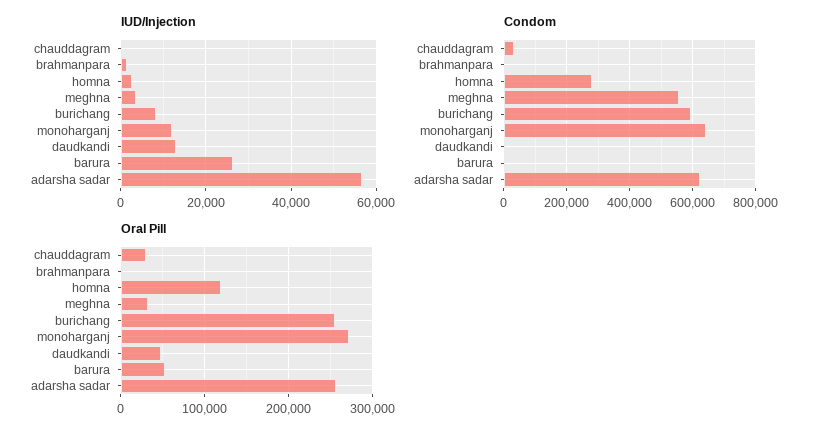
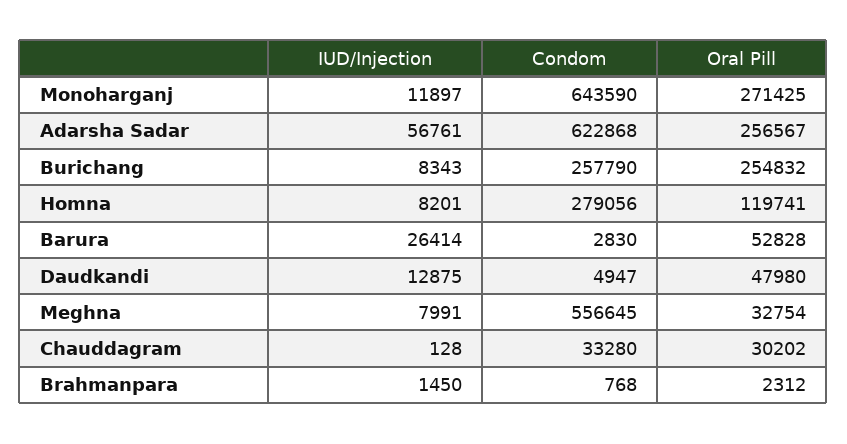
IUD/Injection, homna: 2000 -> 8201
IUD/Injection, meghna: 4000 -> 7991
Condom, burichang: 600000 -> 257790

